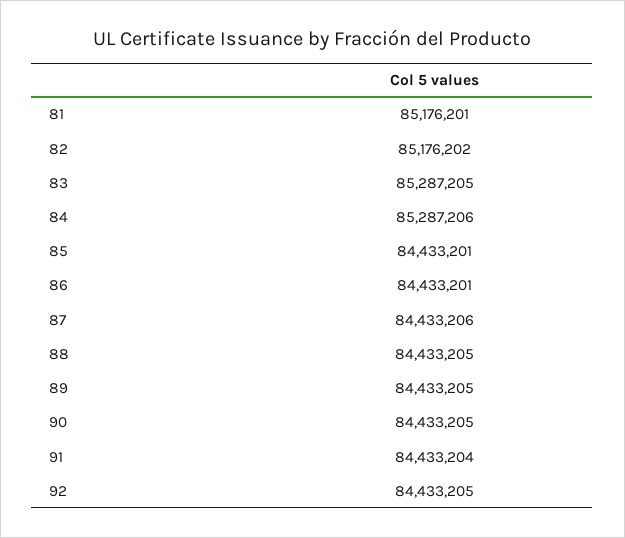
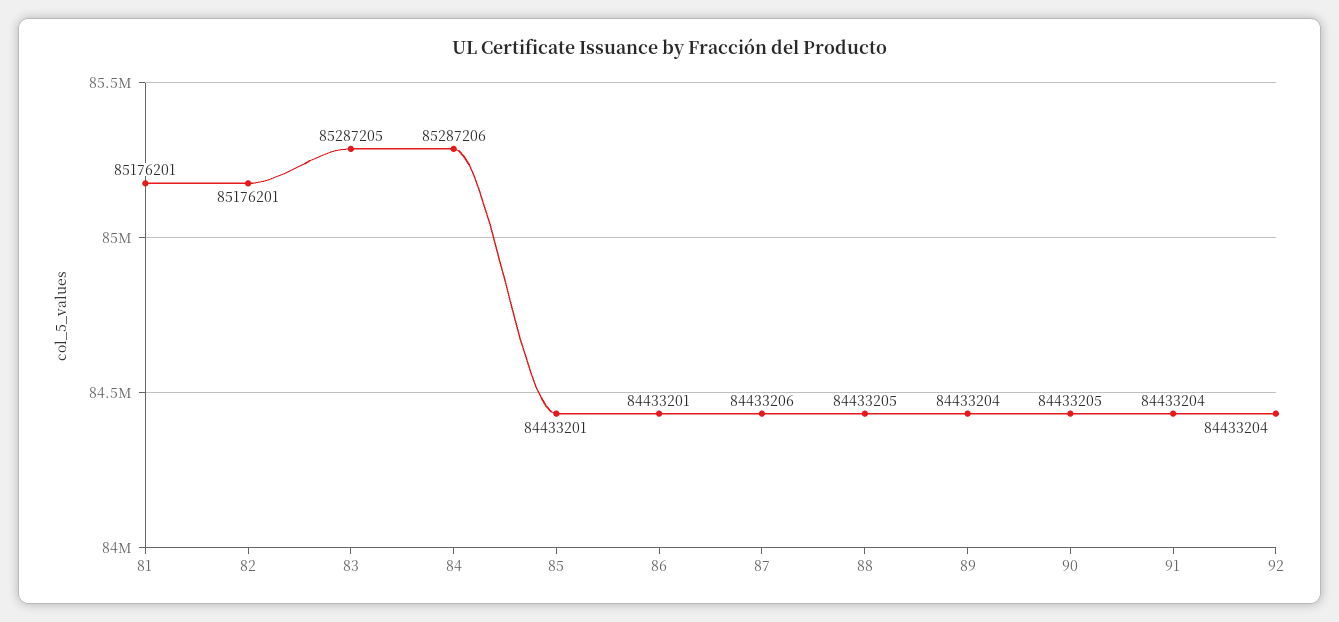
82: 85176202 -> 85176201
89: 84433205 -> 84433204
92: 84433205 -> 84433204

